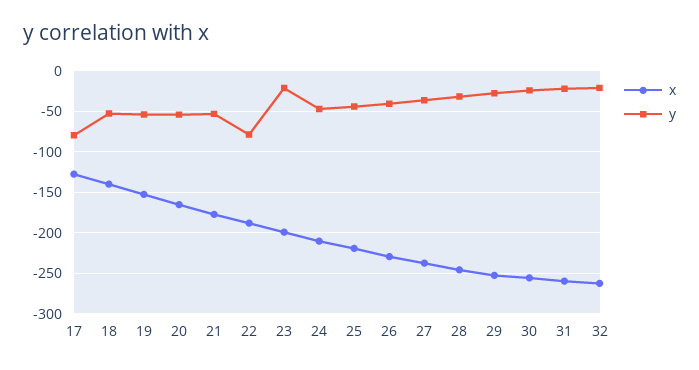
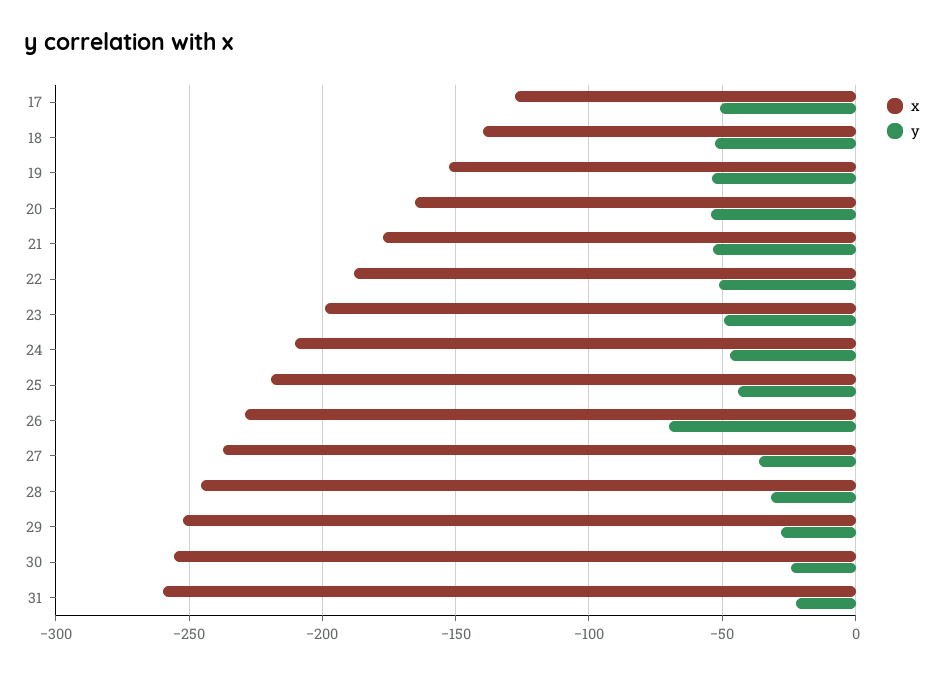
y, 17: -80 -> -50
y, 22: -80 -> -50
y, 23: -20 -> -50
y, 26: -40 -> -70
x, 32: -260 -> none
y, 32: -20 -> none

